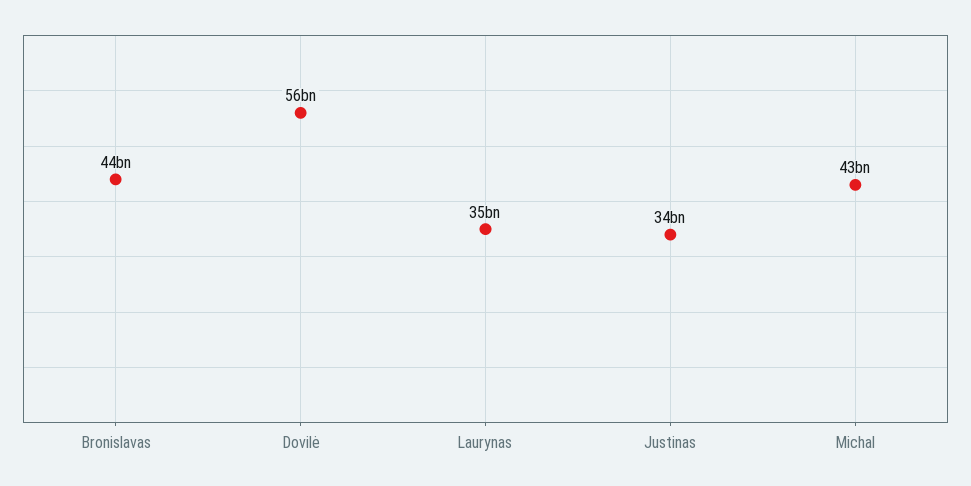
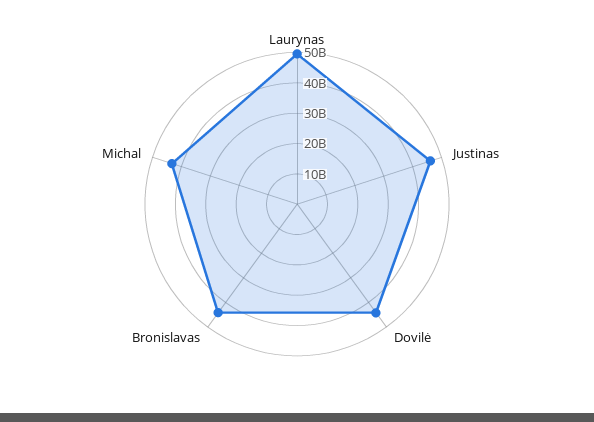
Dovilė: 56000000000 -> 45000000000
Laurynas: 35000000000 -> 50000000000
Justinas: 34000000000 -> 45000000000

